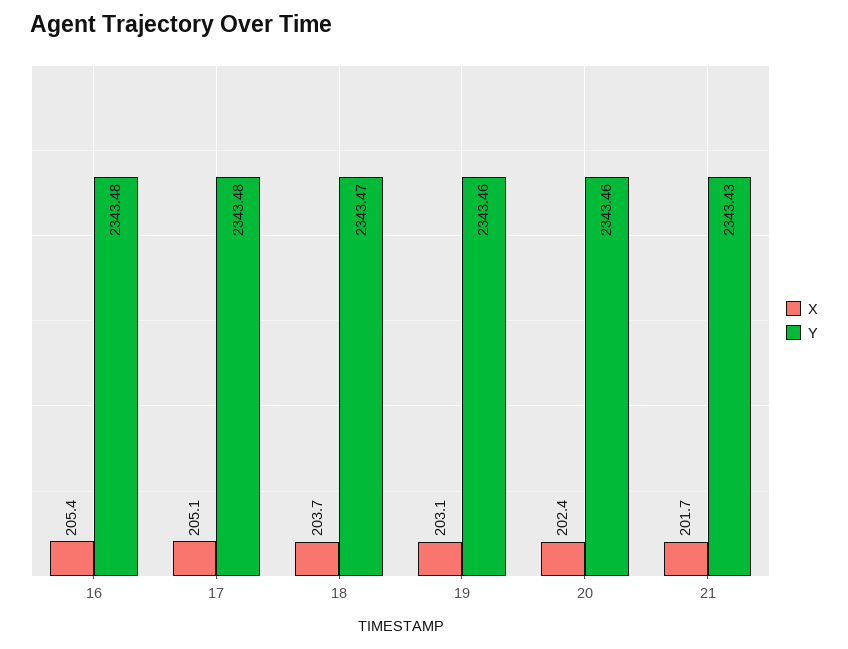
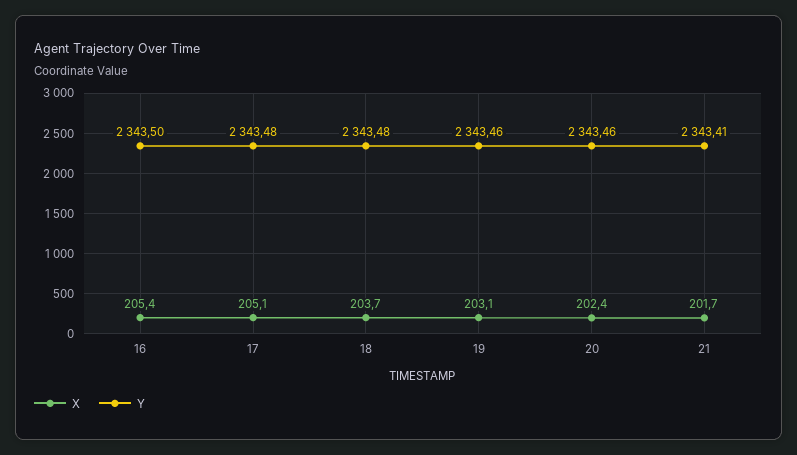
Y, 16: 2343.48 -> 2343.5
Y, 18: 2343.47 -> 2343.48
Y, 21: 2343.43 -> 2343.41

